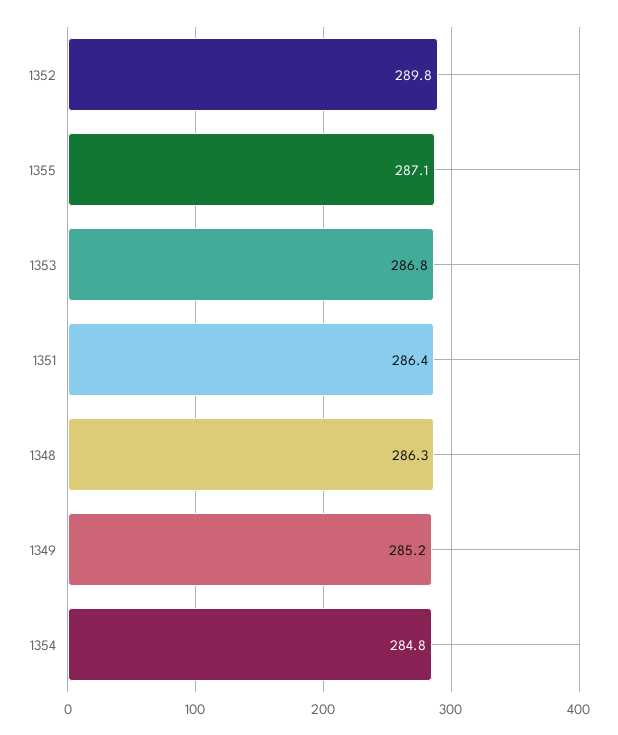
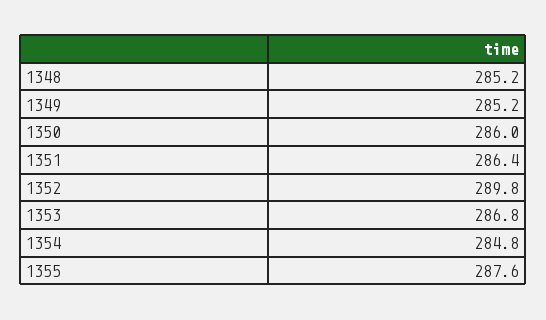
1355: 287.1 -> 287.6
1348: 286.3 -> 285.2
1350: none -> 286

